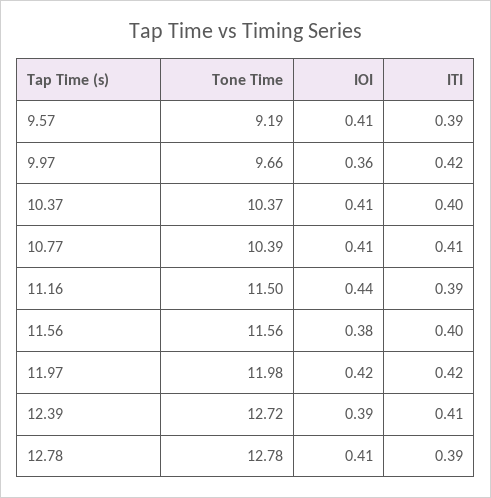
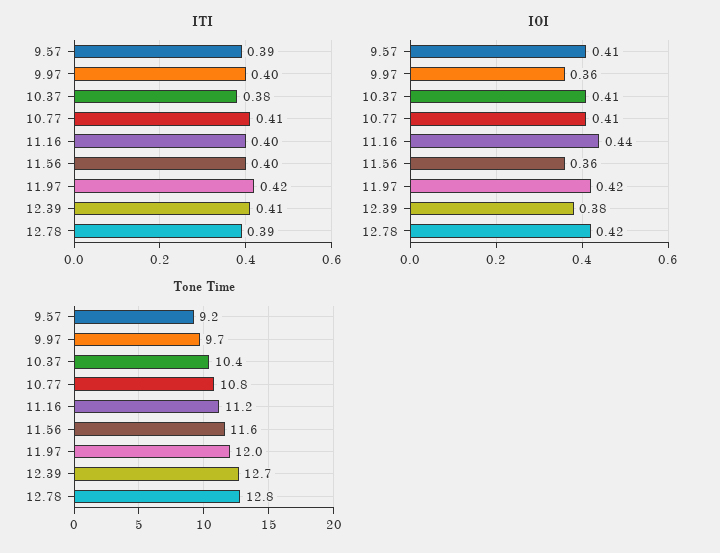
ITI, 9.97: 0.42 -> 0.4
ITI, 10.37: 0.4 -> 0.38
Tone Time, 10.77: 10.39 -> 10.8
Tone Time, 11.16: 11.5 -> 11.2
ITI, 11.16: 0.39 -> 0.4
IOI, 11.56: 0.38 -> 0.36
IOI, 12.39: 0.39 -> 0.38
IOI, 12.78: 0.41 -> 0.42

